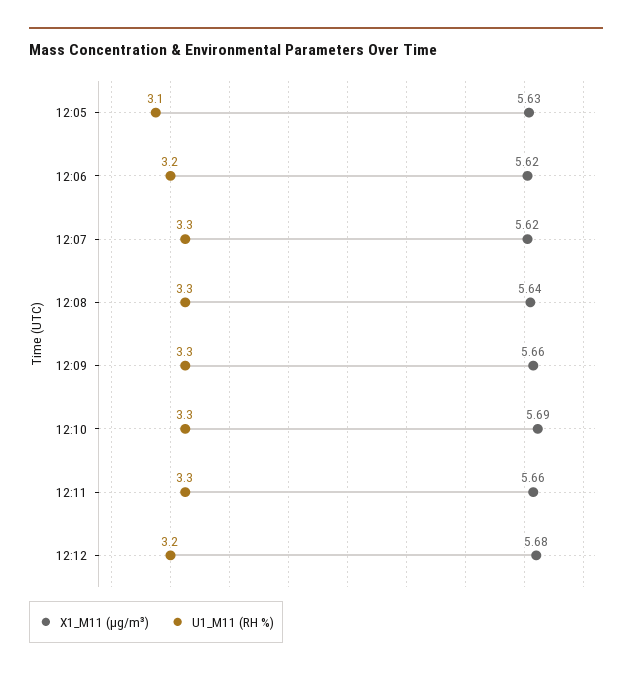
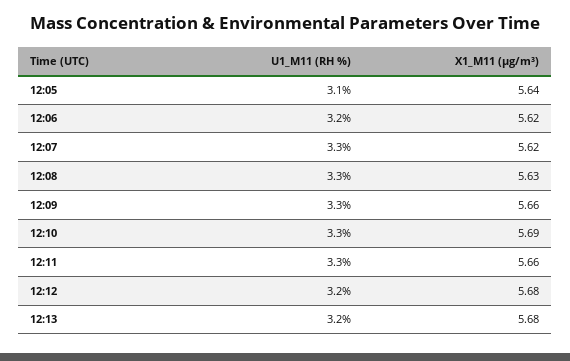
X1_M11 (μg/m³), 12:05: 5.63 -> 5.64
X1_M11 (μg/m³), 12:08: 5.64 -> 5.63
U1_M11 (RH %), 12:13: none -> 3.2
X1_M11 (μg/m³), 12:13: none -> 5.68

